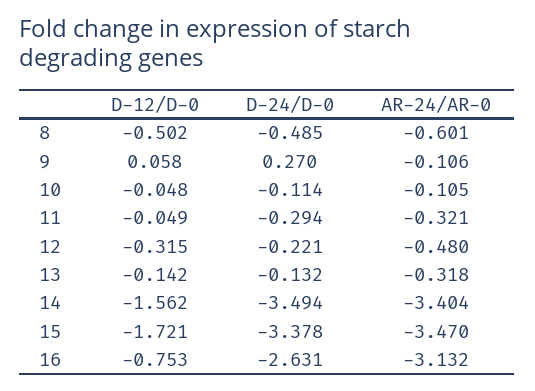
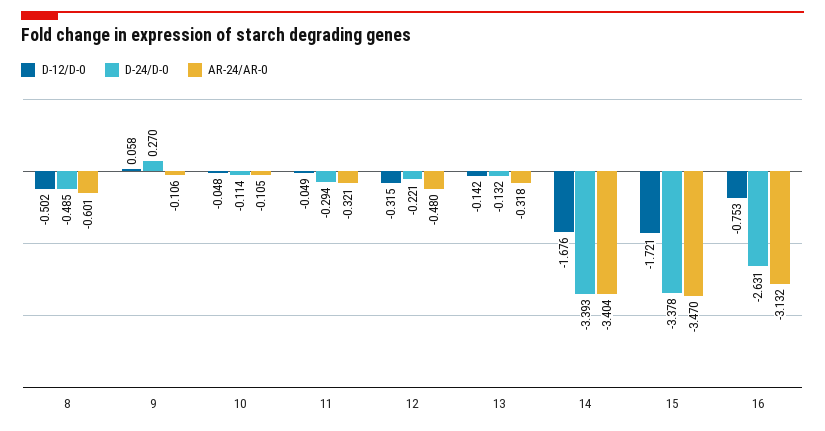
D-12/D-0, 14: -1.562 -> -1.676
D-24/D-0, 14: -3.494 -> -3.393

